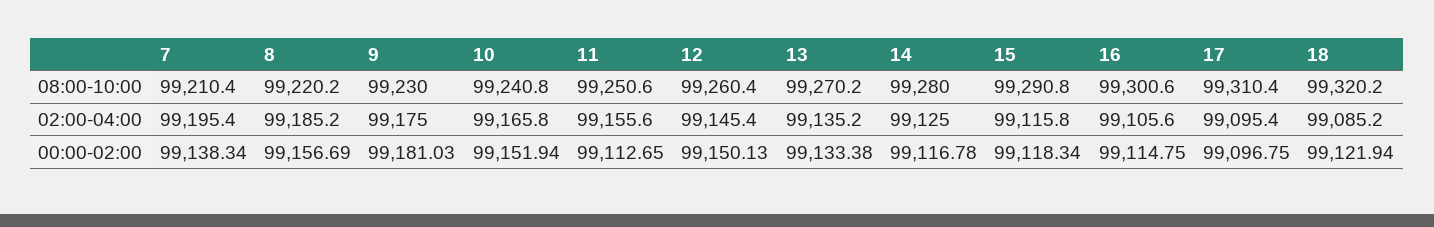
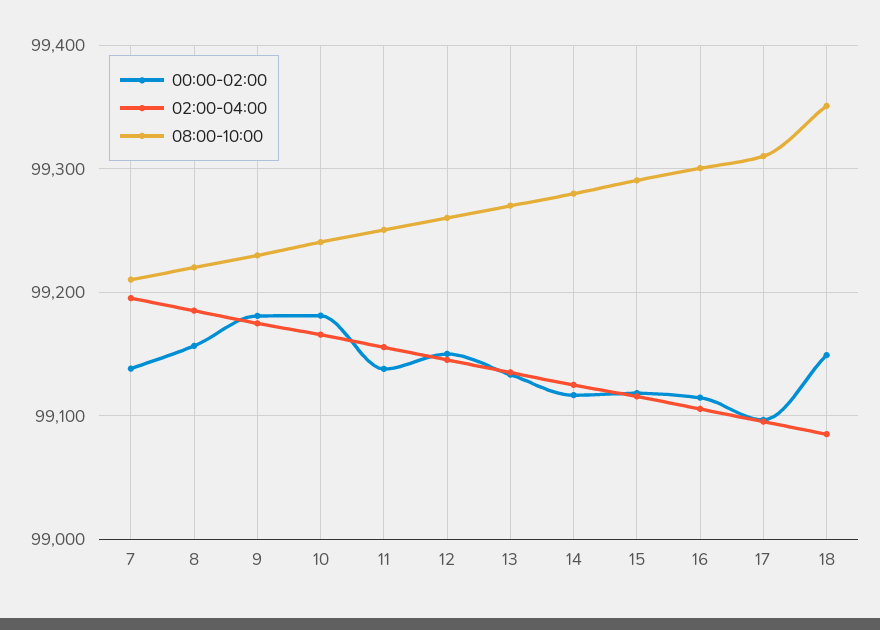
08:00-10:00, 18: 99320.2 -> 99350
00:00-02:00, 10: 99151.94 -> 99180
00:00-02:00, 11: 99112.65 -> 99140
00:00-02:00, 18: 99121.94 -> 99150

